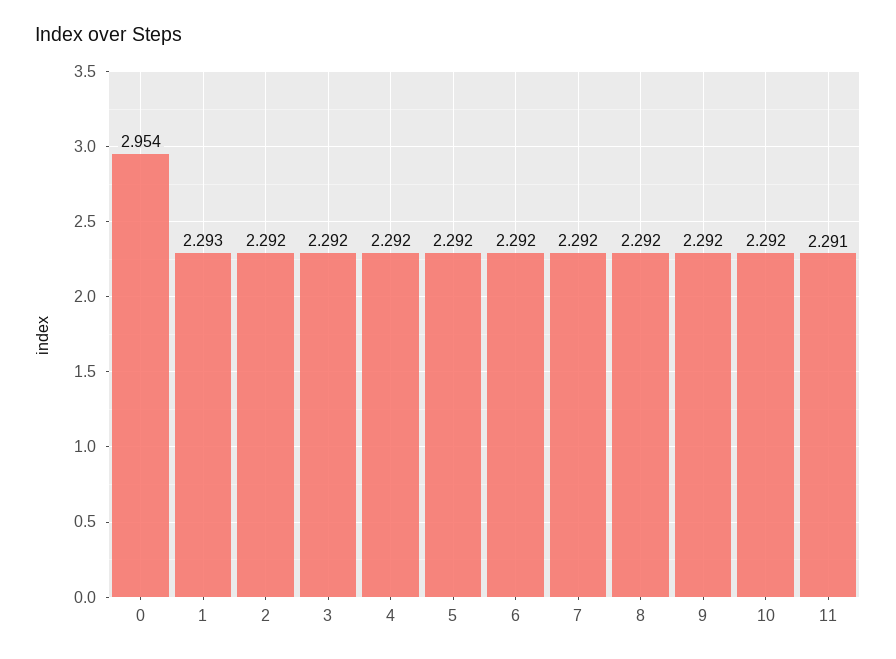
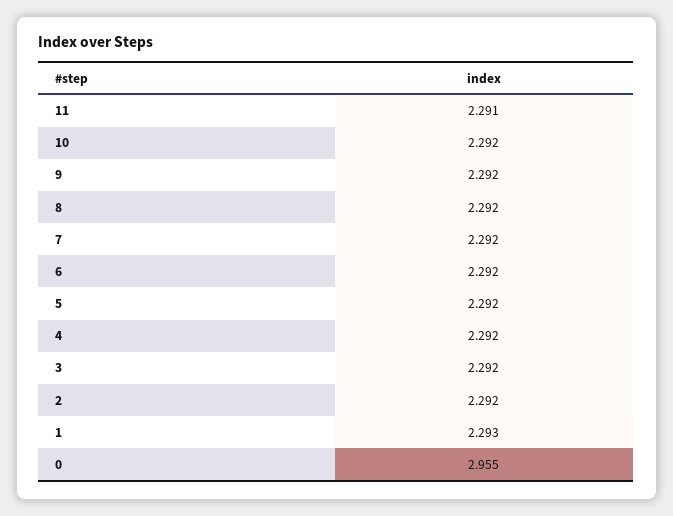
0: 2.954 -> 2.955

